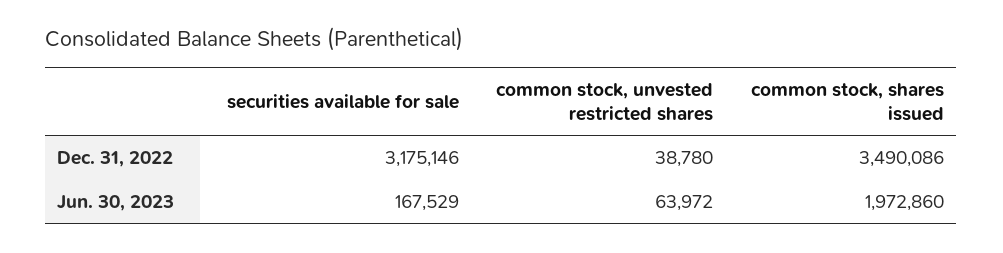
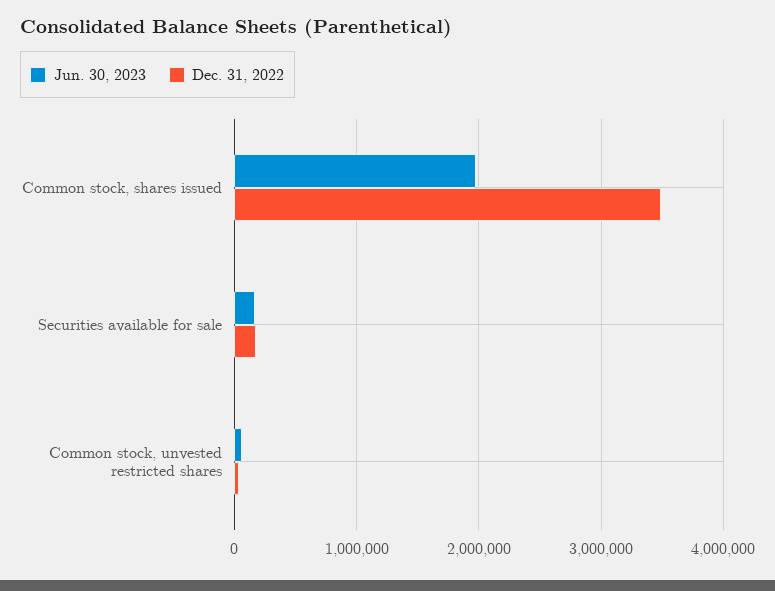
Dec. 31, 2022, securities available for sale: 3175146 -> 200000

